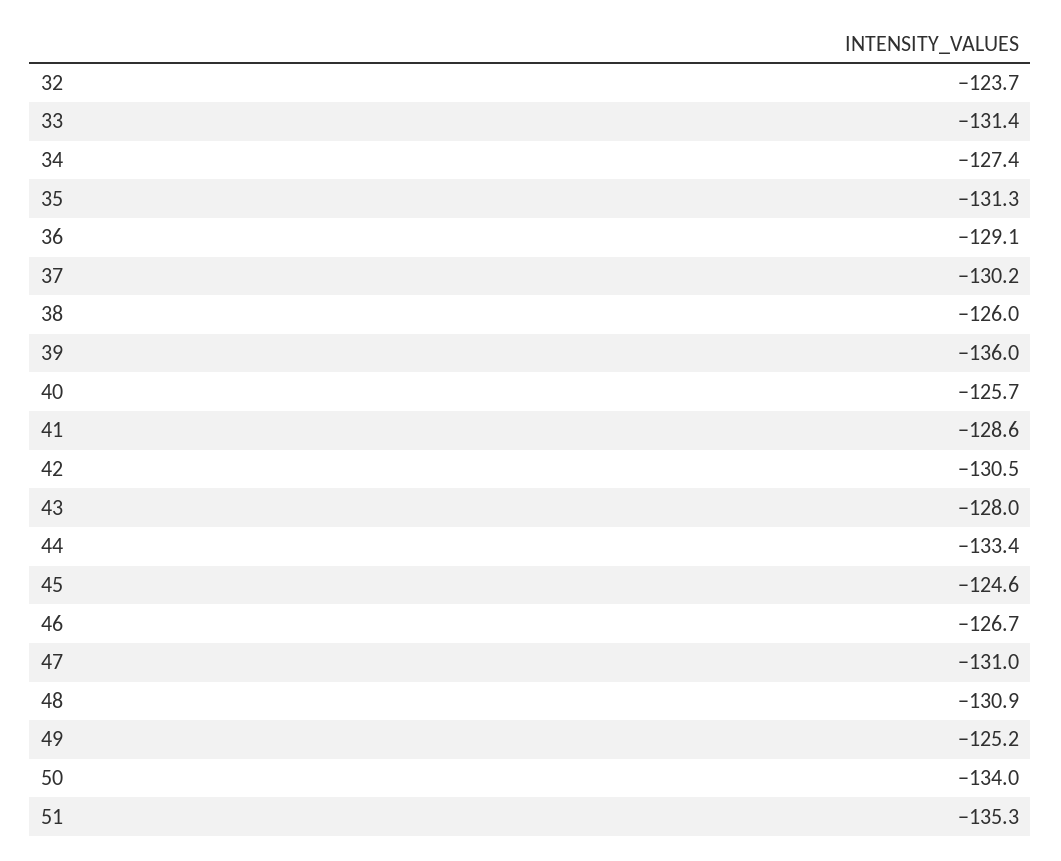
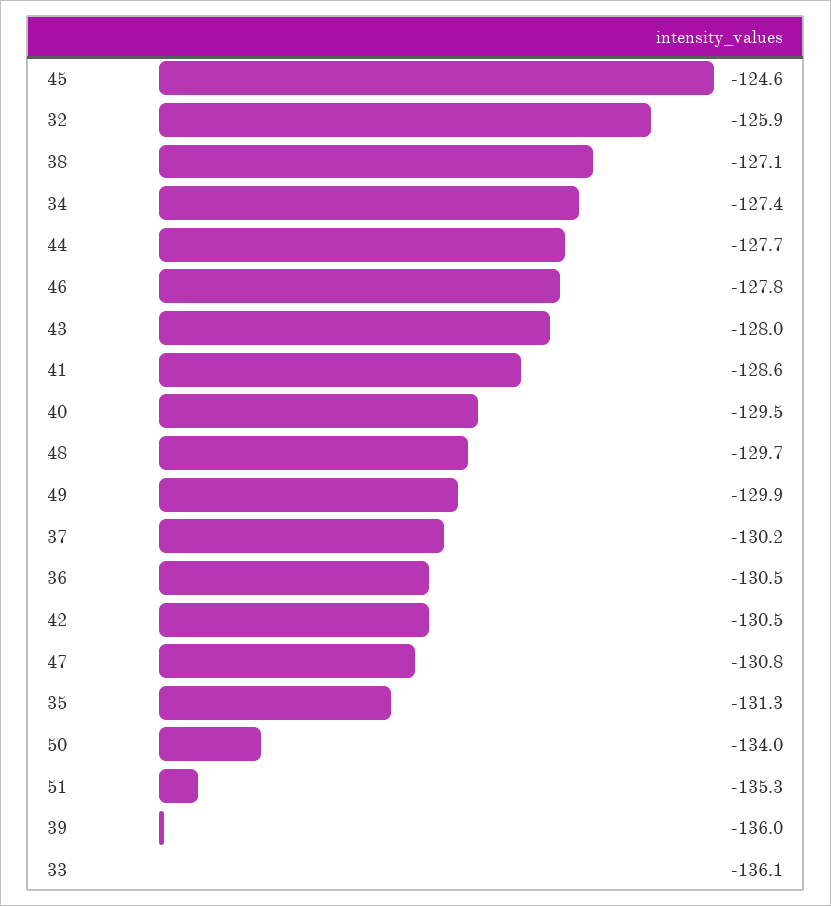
32: -123.7 -> -125.9
33: -131.4 -> -136.1
36: -129.1 -> -130.5
38: -126 -> -127.1
40: -125.7 -> -129.5
44: -133.4 -> -127.7
46: -126.7 -> -127.8
47: -131 -> -130.8
48: -130.9 -> -129.7
49: -125.2 -> -129.9

